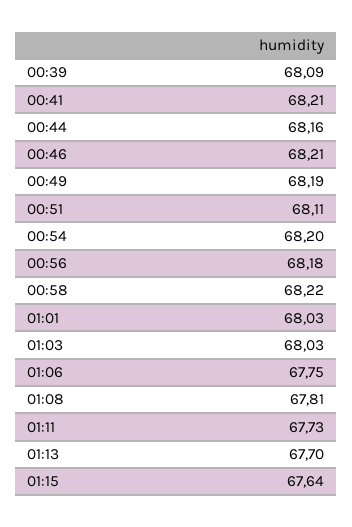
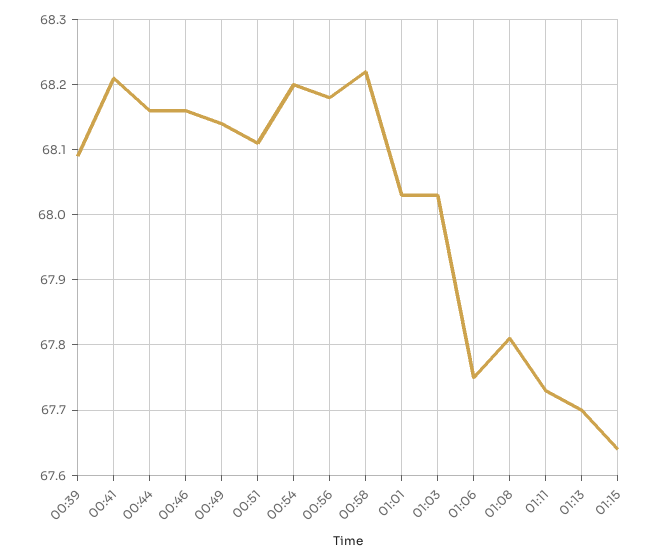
00:46: 68.21 -> 68.16
00:49: 68.19 -> 68.14

